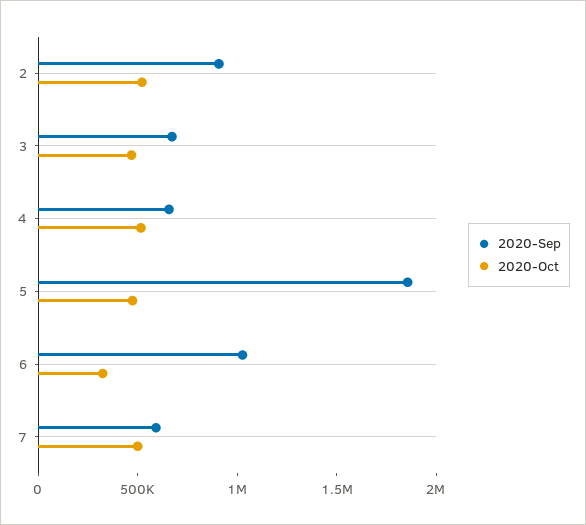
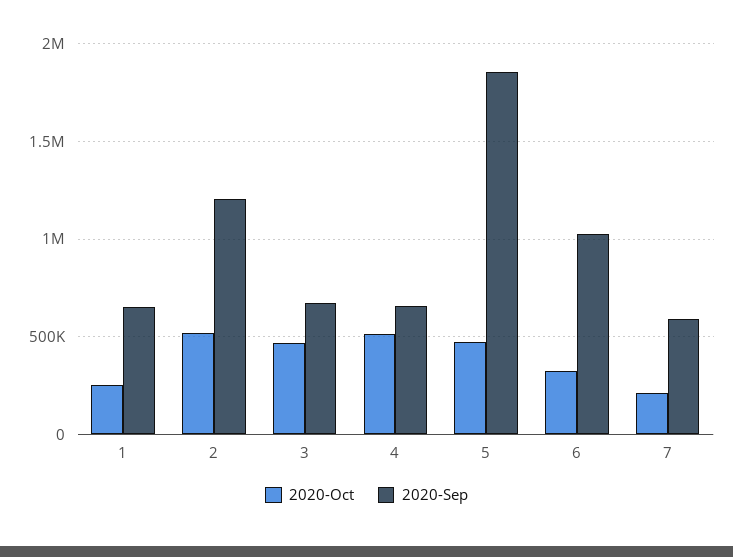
2020-Sep, 2: 900000 -> 1200000
2020-Oct, 7: 500000 -> 200000
2020-Oct, 1: none -> 250000
2020-Sep, 1: none -> 650000

